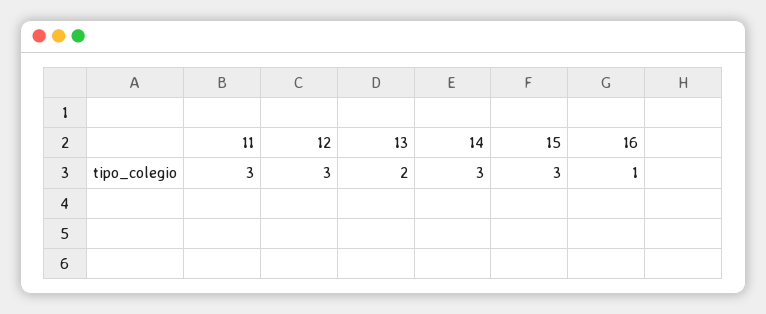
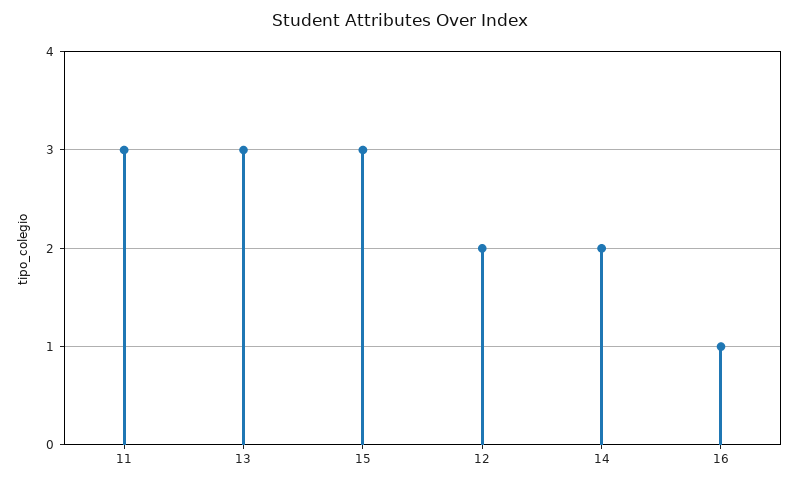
12: 3 -> 2
13: 2 -> 3
14: 3 -> 2

